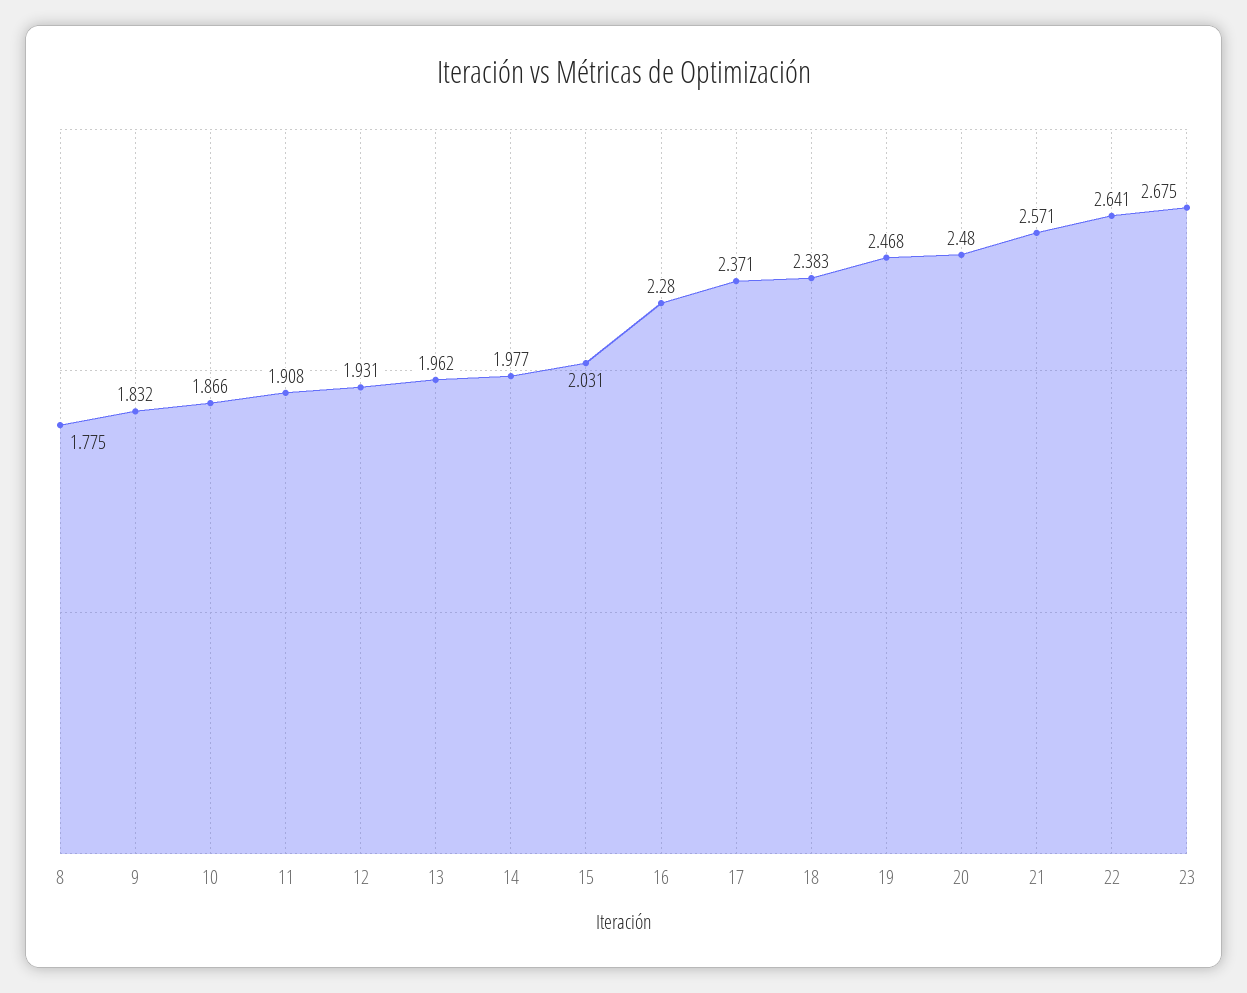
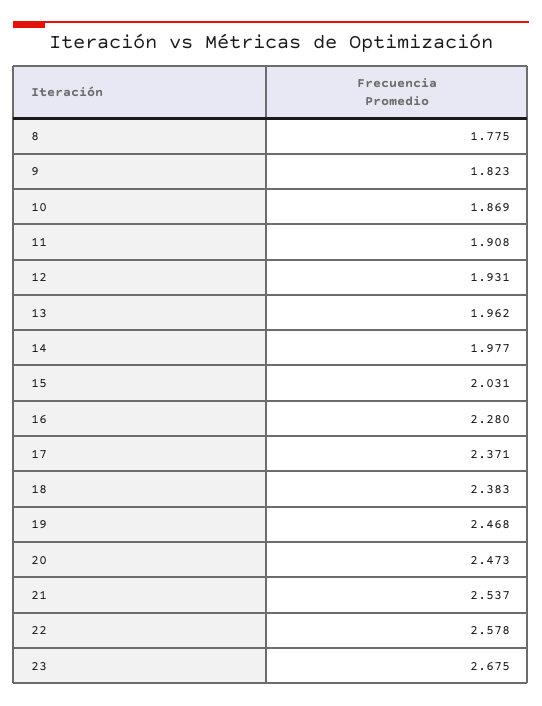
9: 1.832 -> 1.823
10: 1.866 -> 1.869
20: 2.48 -> 2.473
21: 2.571 -> 2.537
22: 2.641 -> 2.578

